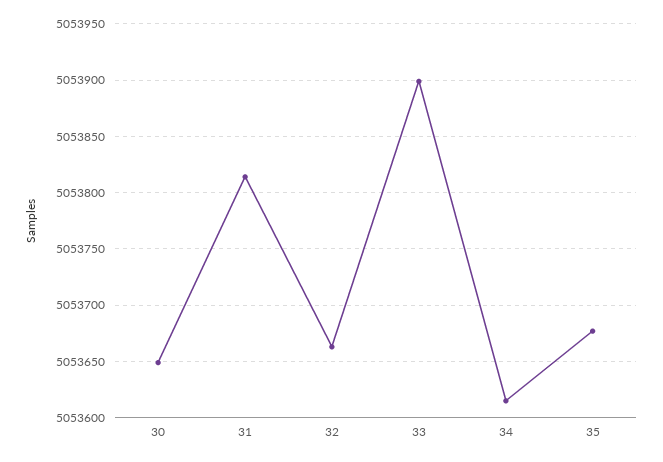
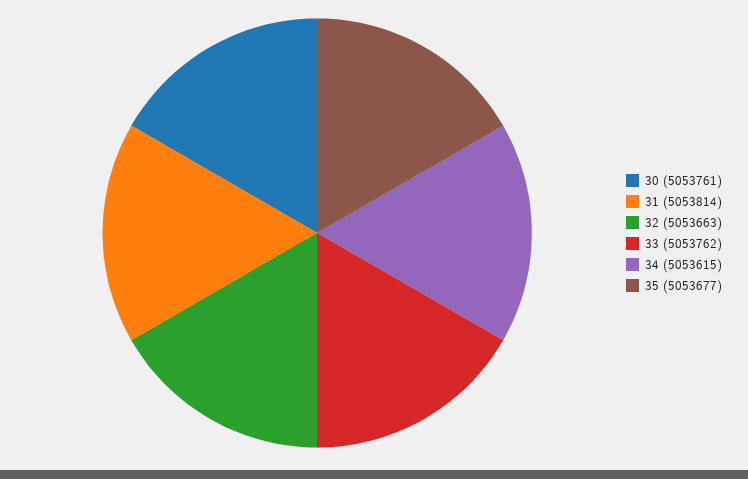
30: 5053650 -> 5053761
33: 5053900 -> 5053762

